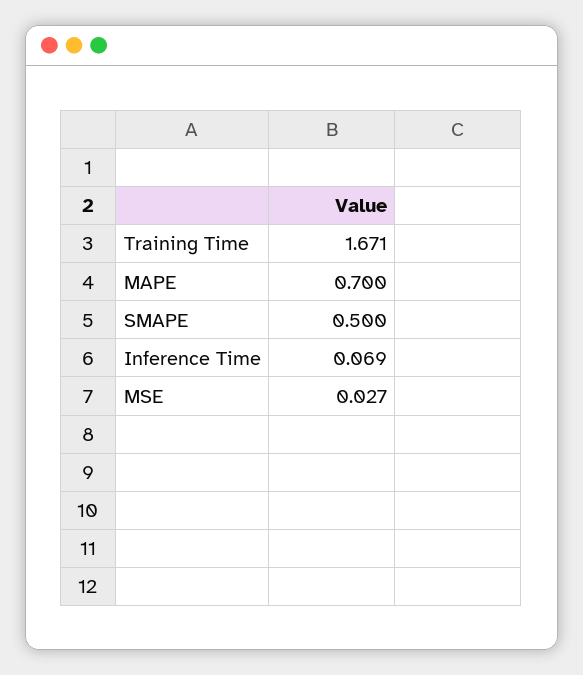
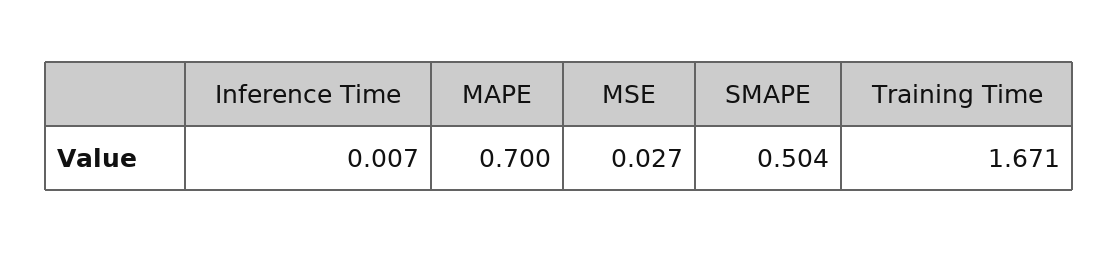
SMAPE: 0.5 -> 0.504
Inference Time: 0.069 -> 0.007

